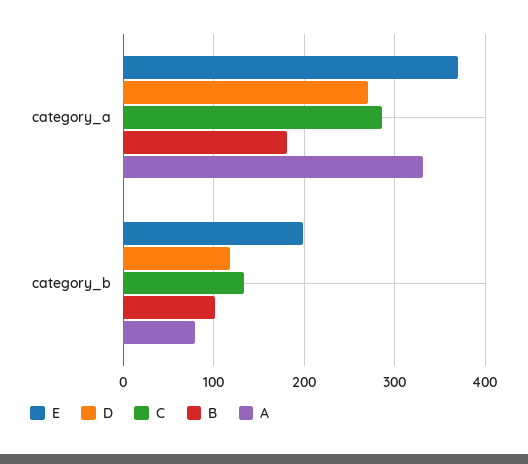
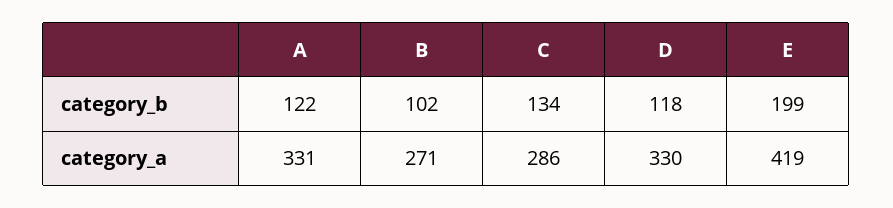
E, category_a: 370 -> 419
D, category_a: 270 -> 330
B, category_a: 180 -> 271
A, category_b: 80 -> 122

